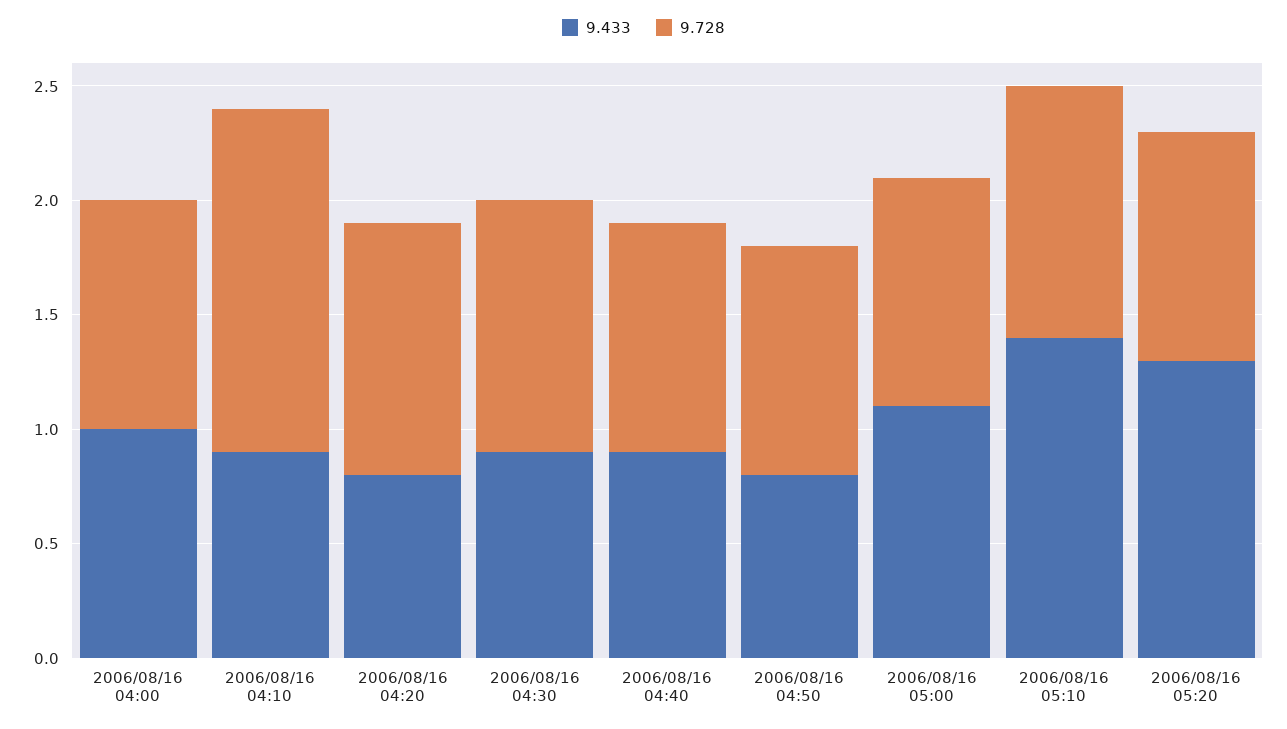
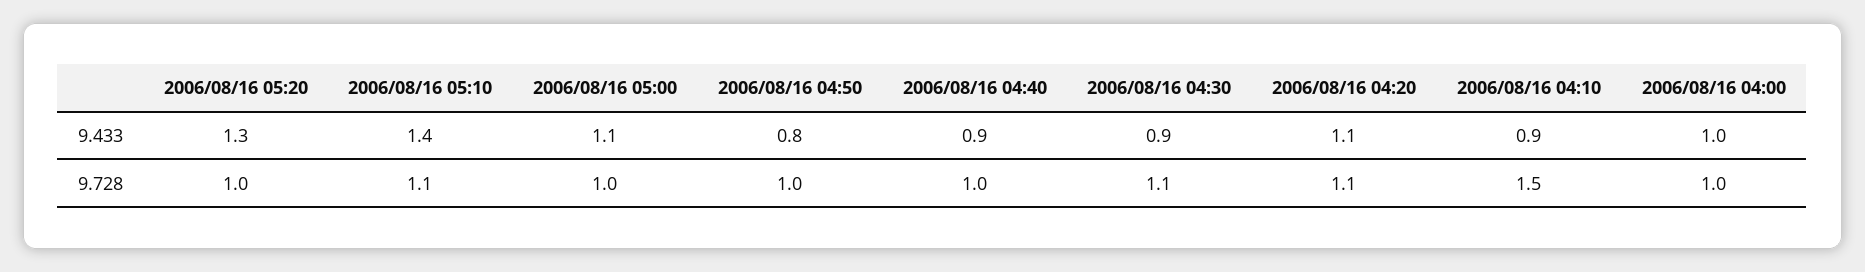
9.433, 2006/08/16 04:20: 0.8 -> 1.1

